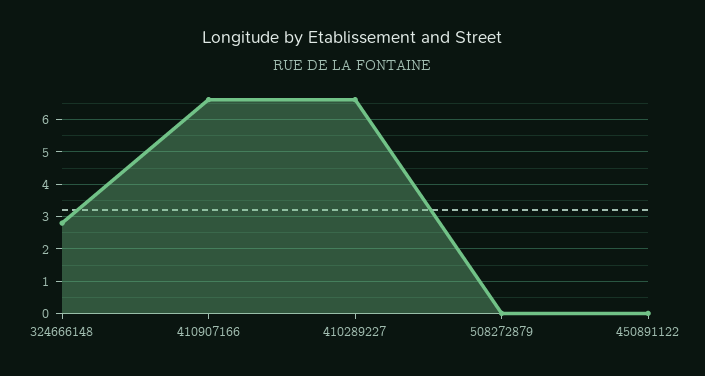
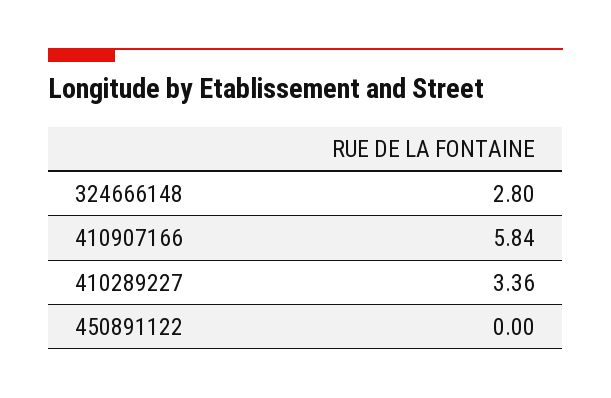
410907166: 6.6 -> 5.84
410289227: 6.6 -> 3.36
508272879: 0 -> none

